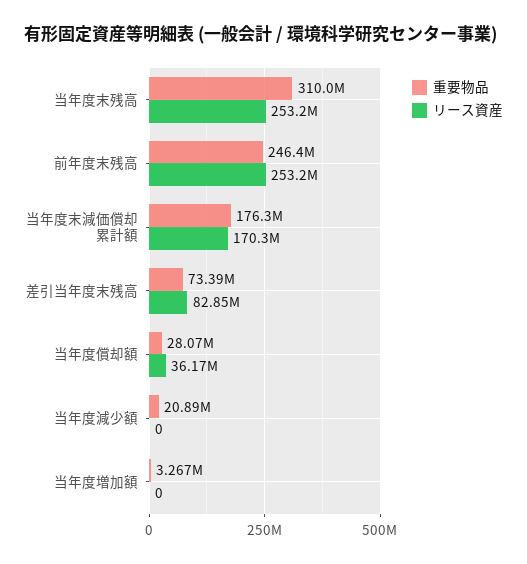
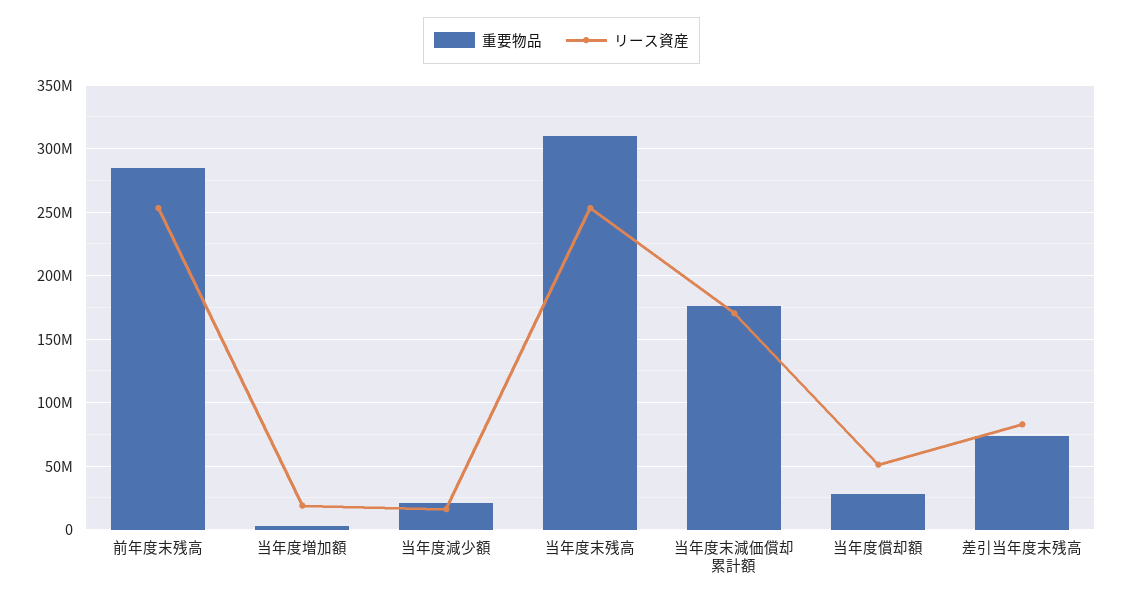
重要物品, 前年度末残高: 246400000 -> 285000000
リース資産, 当年度償却額: 36170000 -> 50000000
リース資産, 当年度減少額: 0 -> 15000000
リース資産, 当年度増加額: 0 -> 20000000

